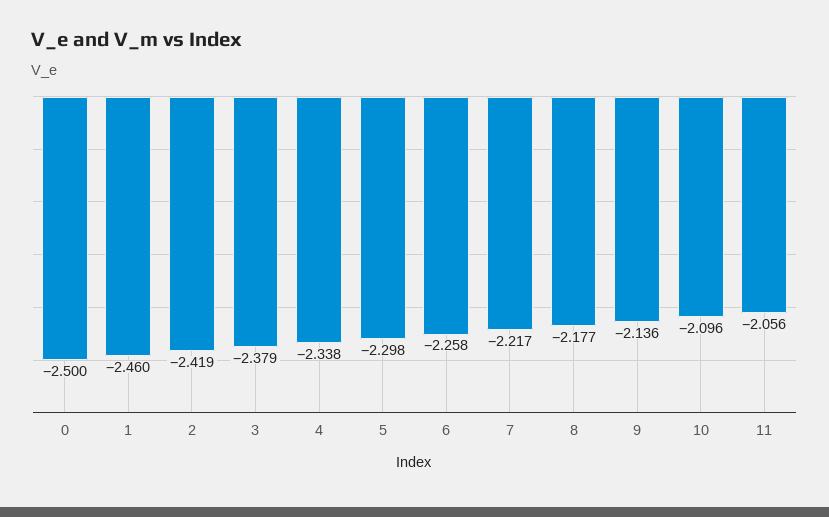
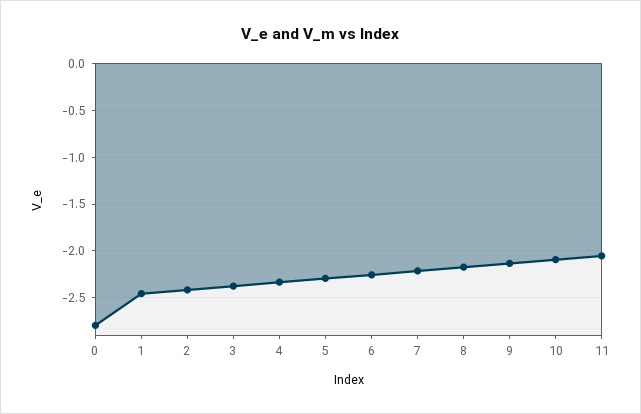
0: -2.5 -> -2.8

